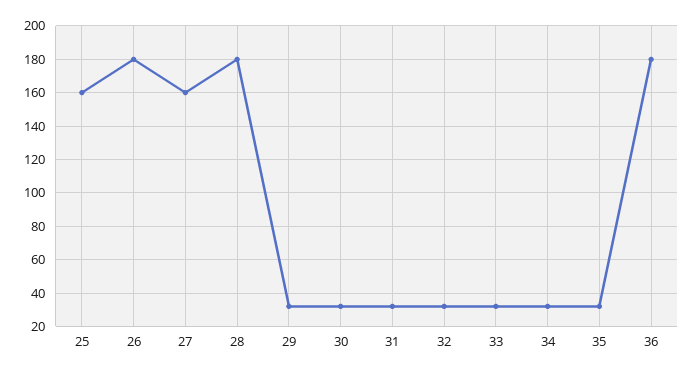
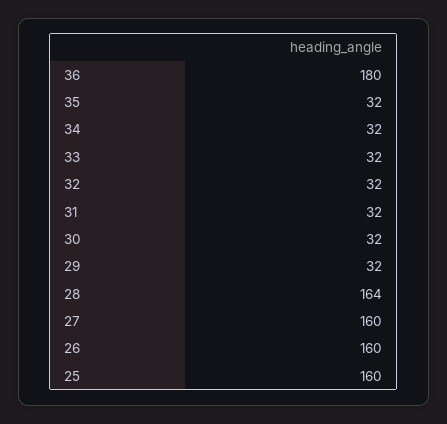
26: 180 -> 160
28: 180 -> 164

